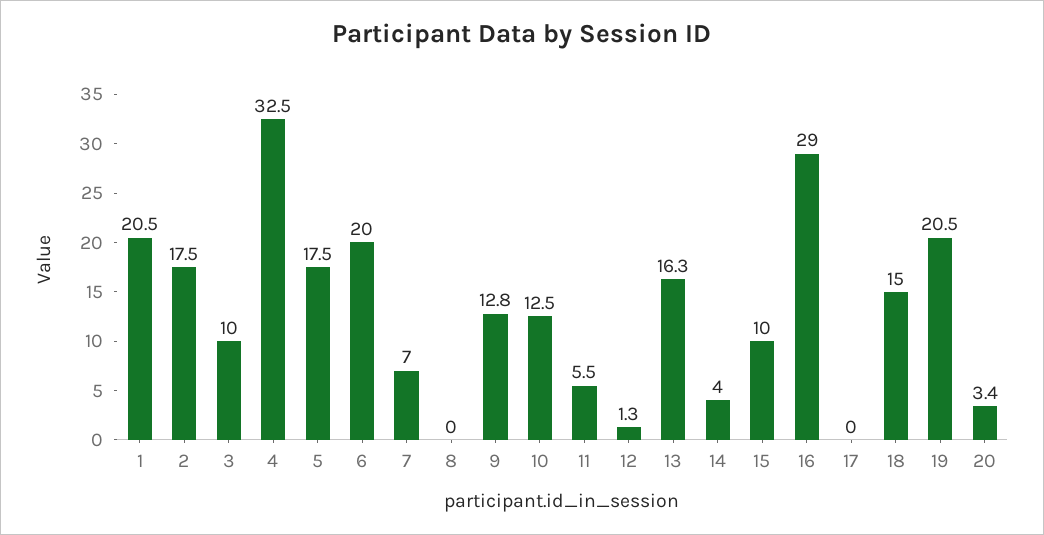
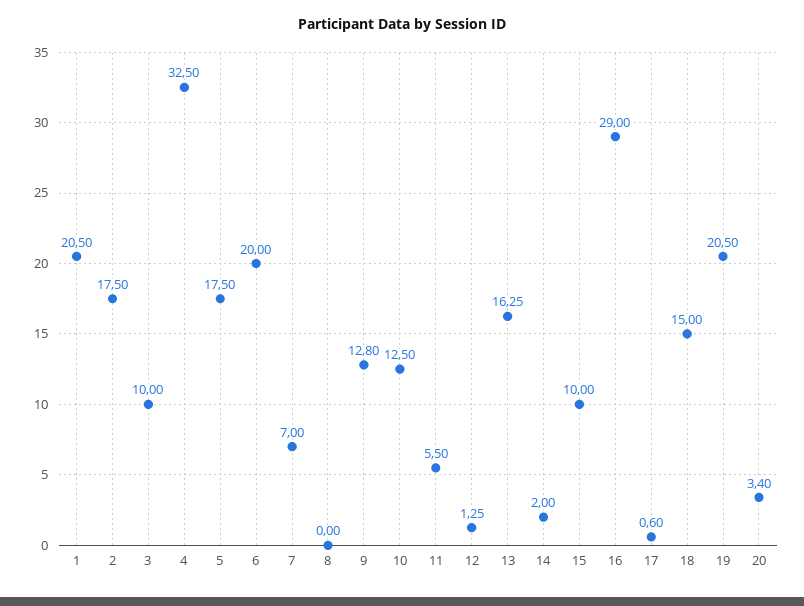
14: 4 -> 2
17: 0 -> 0.6

